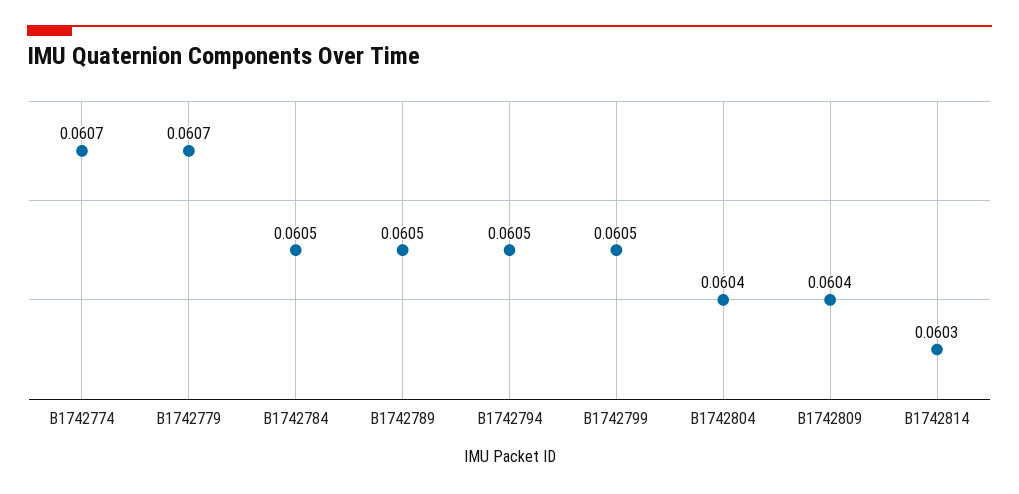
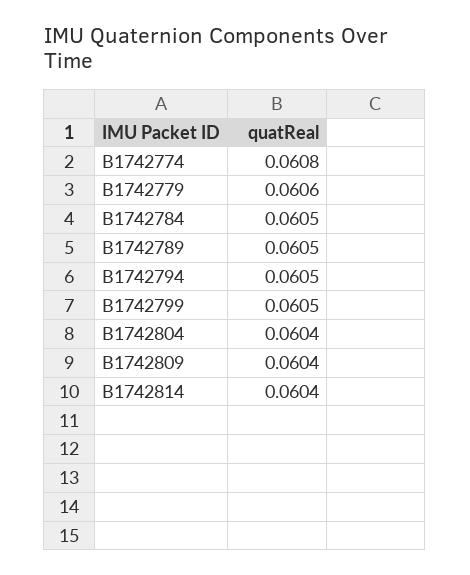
B1742774: 0.0607 -> 0.0608
B1742779: 0.0607 -> 0.0606
B1742814: 0.0603 -> 0.0604

